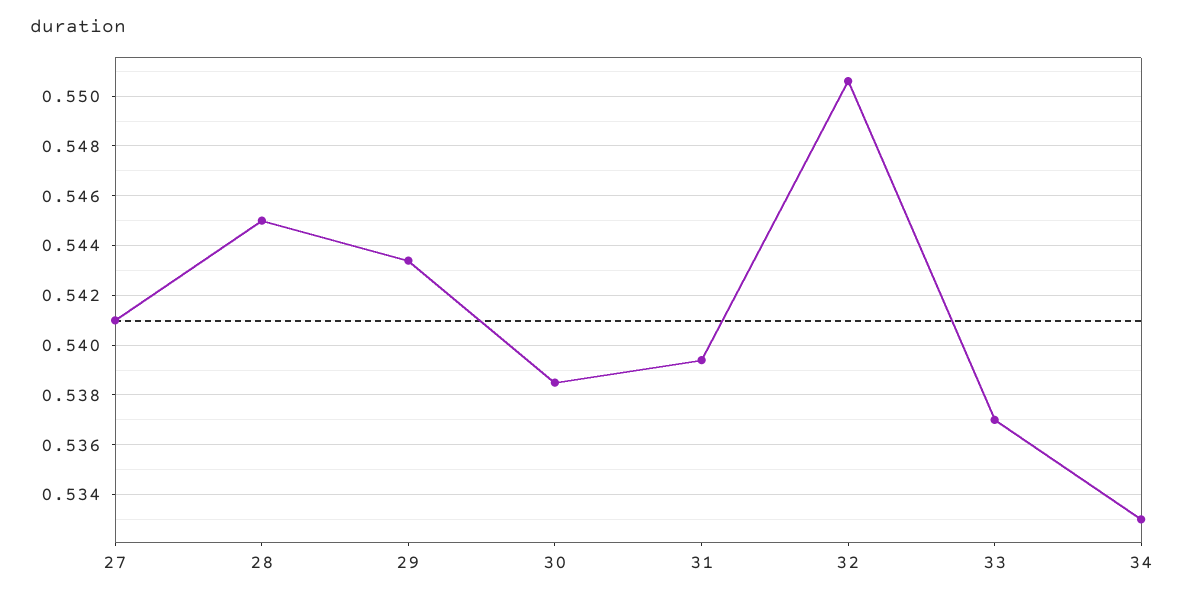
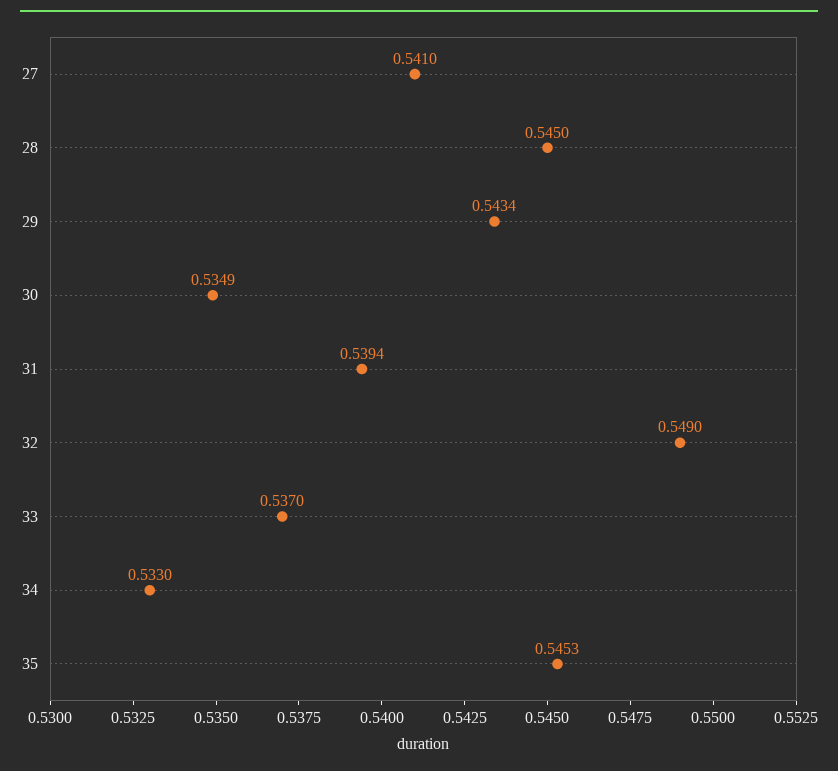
30: 0.5385 -> 0.5349
32: 0.5505 -> 0.549
35: none -> 0.5453

